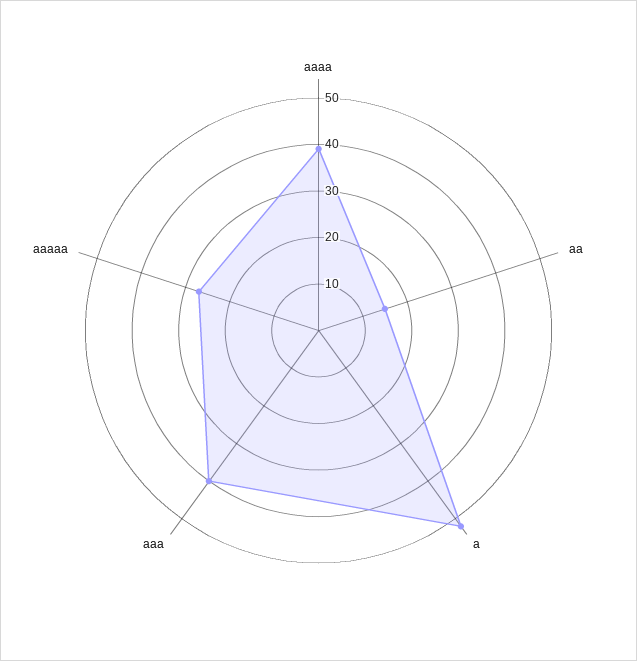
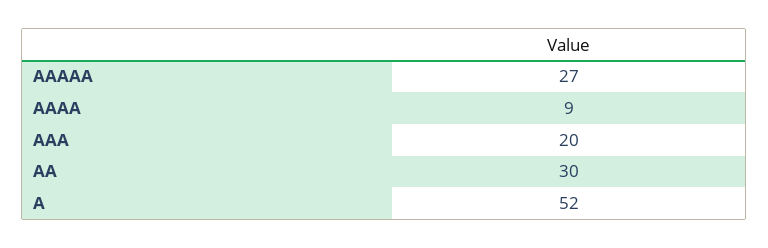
aaaa: 40 -> 9
aa: 15 -> 30
aaa: 40 -> 20

